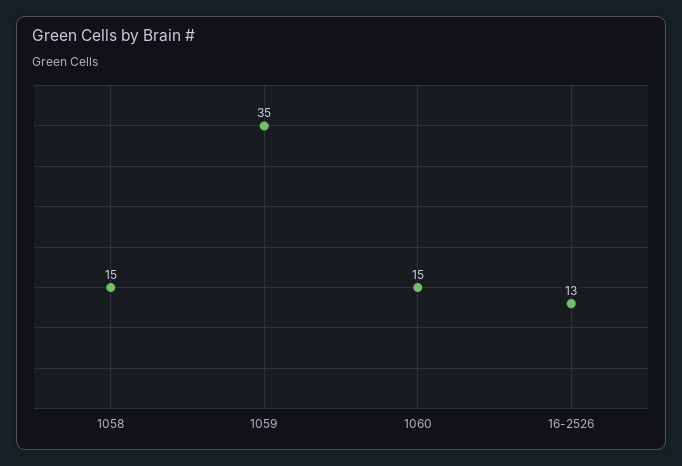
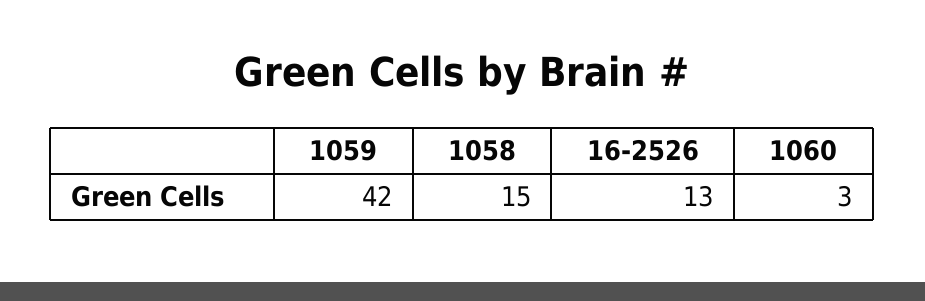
1059: 35 -> 42
1060: 15 -> 3

